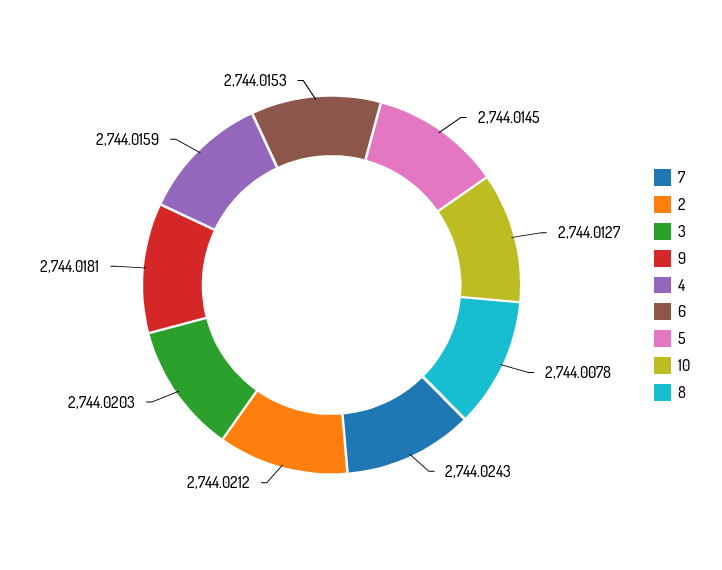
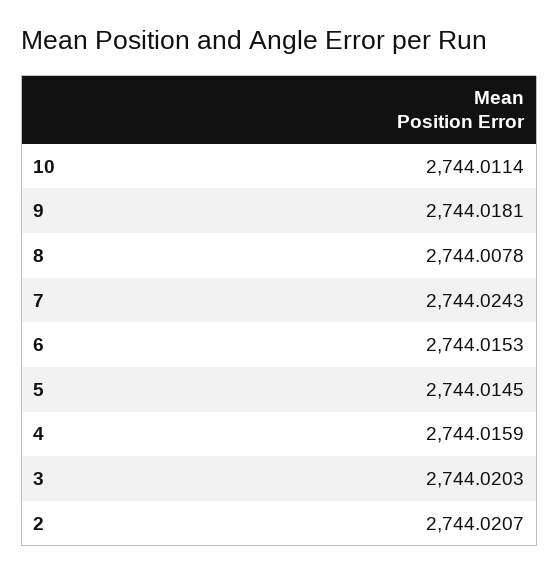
2: 2744.0212 -> 2744.0207
10: 2744.0127 -> 2744.0114

